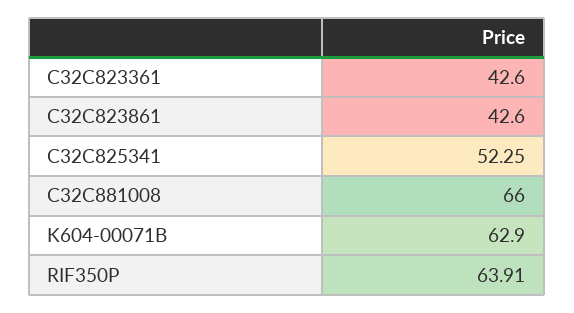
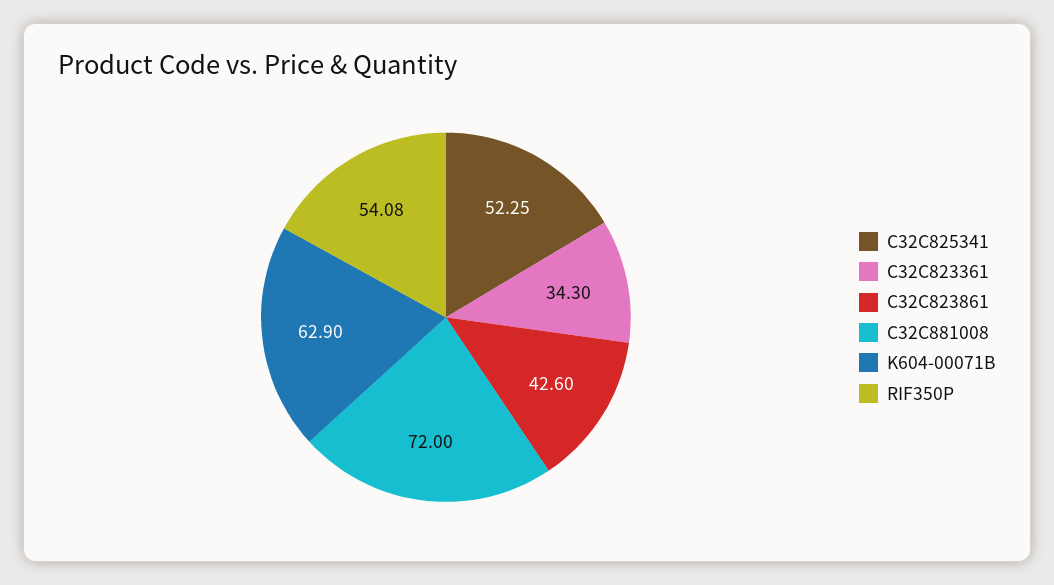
C32C823361: 42.6 -> 34.3
C32C881008: 66 -> 72
RIF350P: 63.91 -> 54.08

